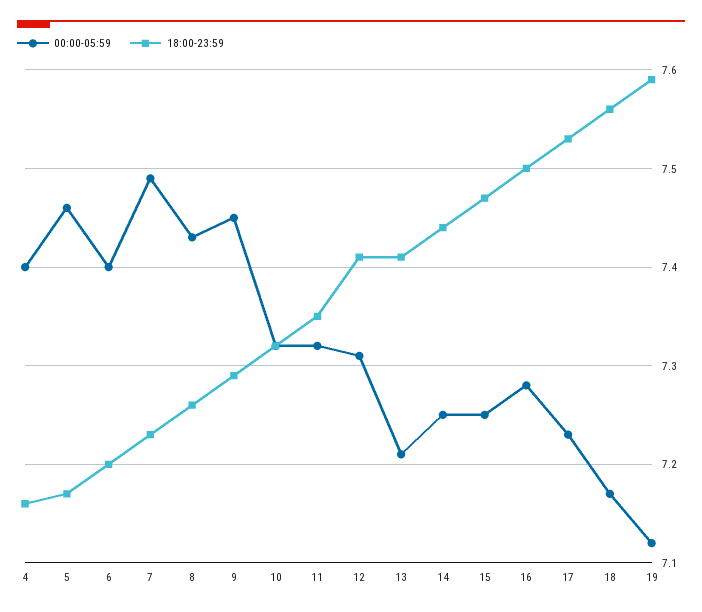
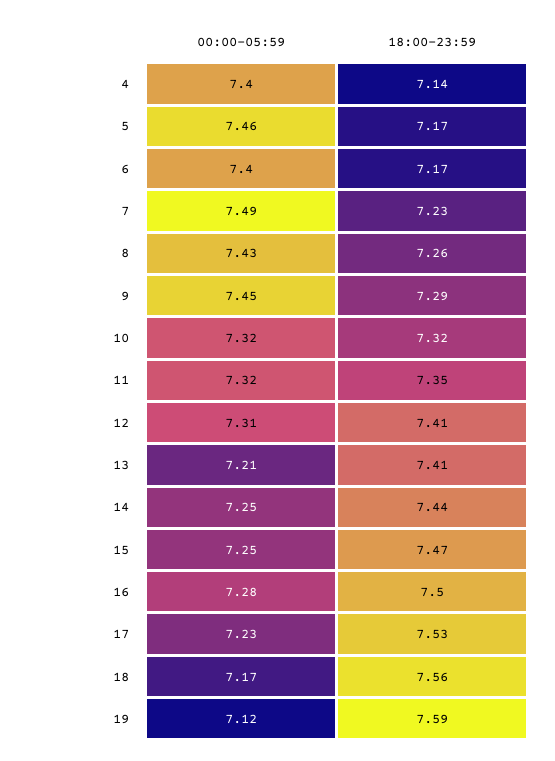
18:00-23:59, 4: 7.16 -> 7.14
18:00-23:59, 6: 7.2 -> 7.17

